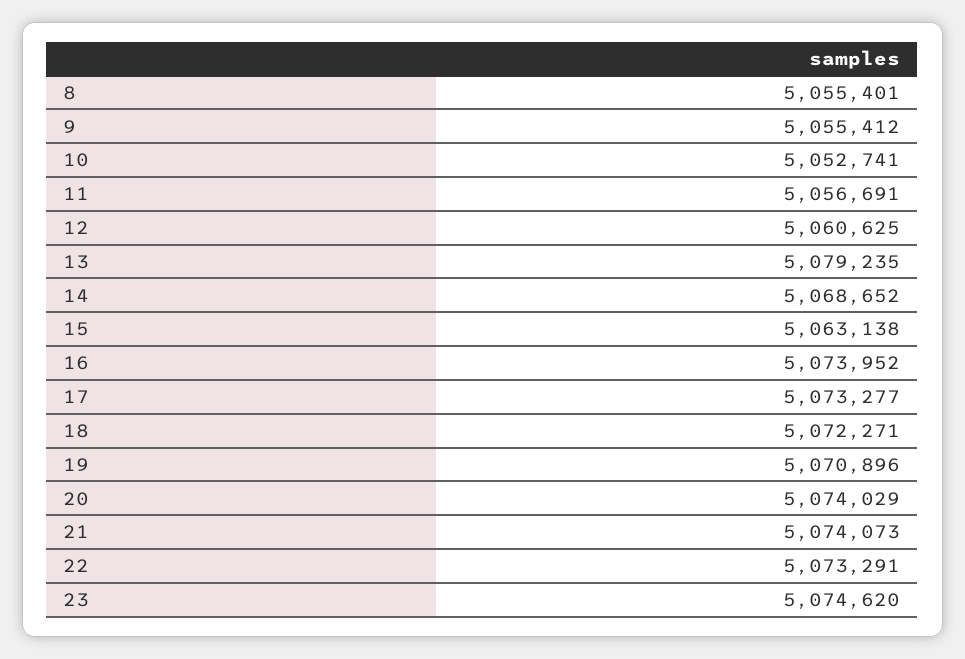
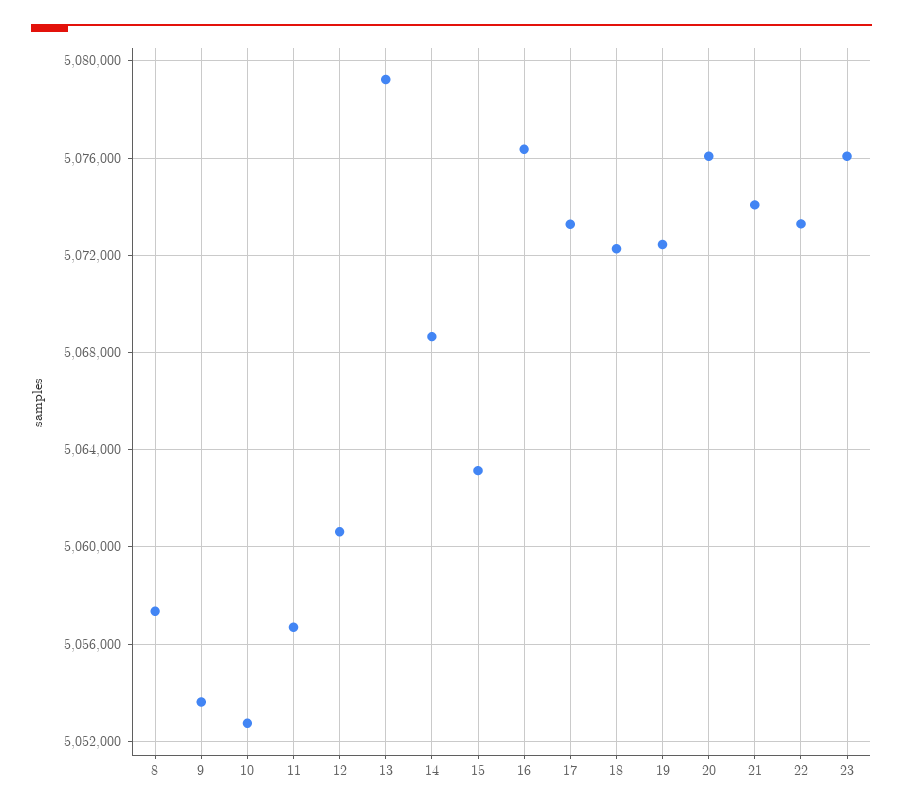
8: 5055401 -> 5057500
9: 5055412 -> 5053500
16: 5073952 -> 5076500
19: 5070896 -> 5072500
20: 5074029 -> 5076000
23: 5074620 -> 5076000

